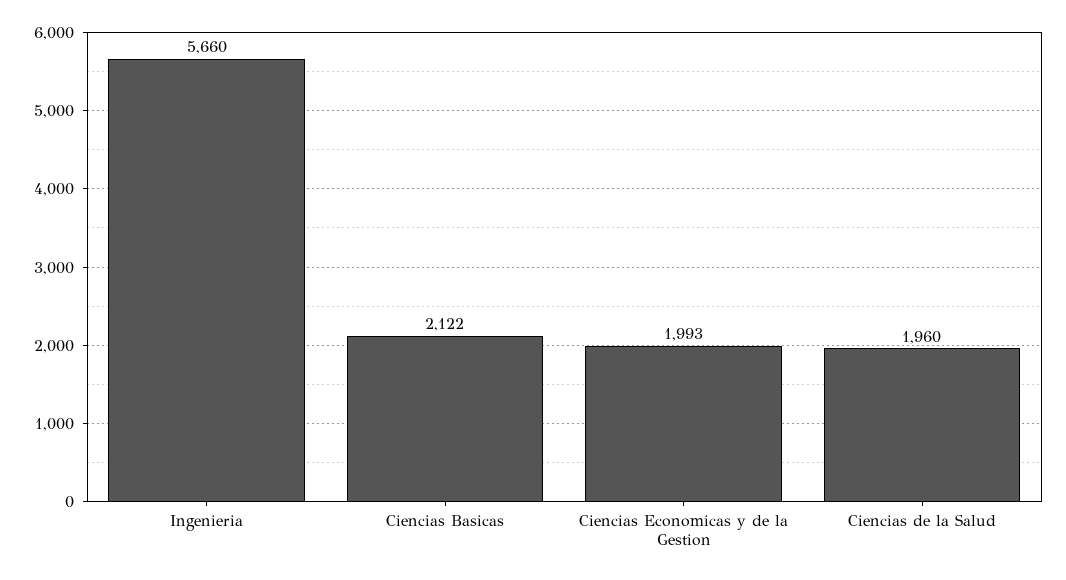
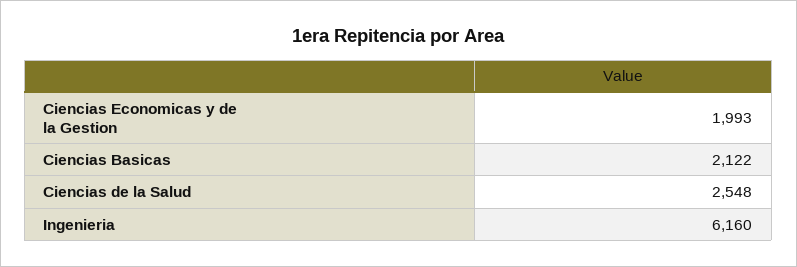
Ingenieria: 5660 -> 6160
Ciencias de la Salud: 1960 -> 2548

